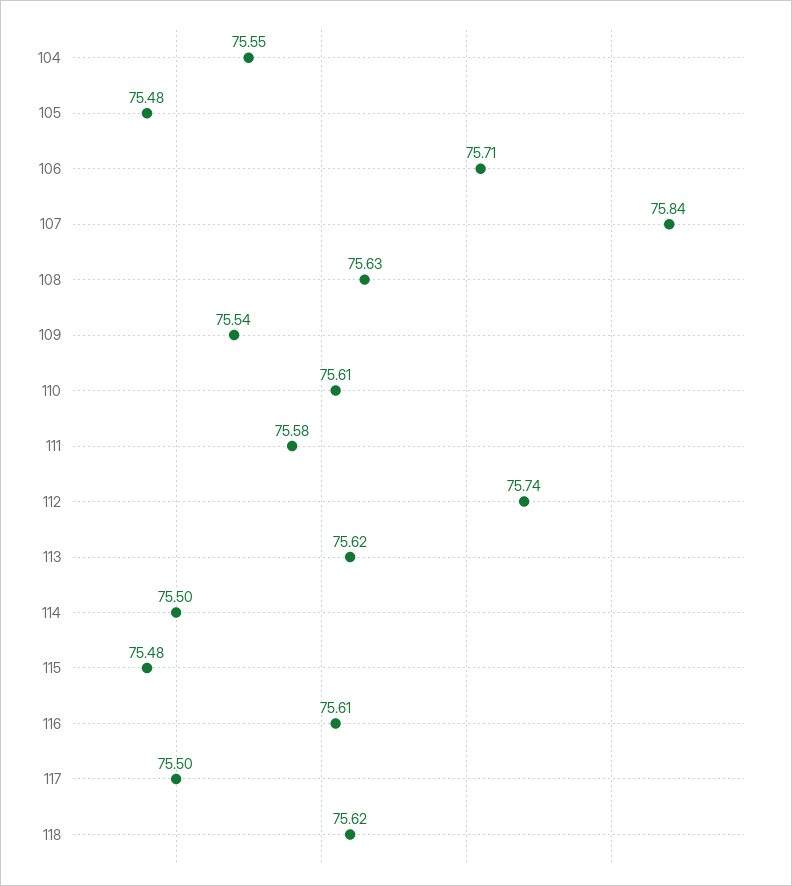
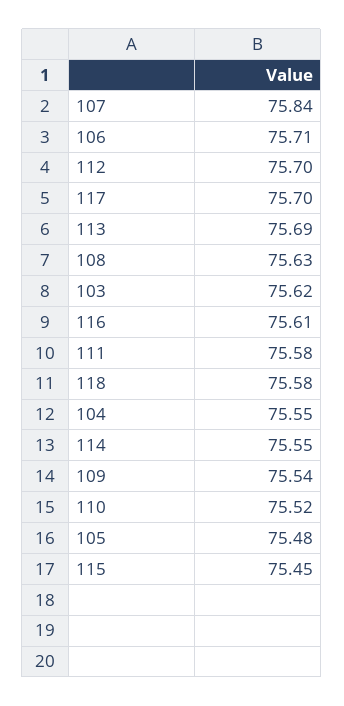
110: 75.61 -> 75.52
112: 75.74 -> 75.7
113: 75.62 -> 75.69
114: 75.5 -> 75.55
115: 75.48 -> 75.45
117: 75.5 -> 75.7
118: 75.62 -> 75.58
103: none -> 75.62

